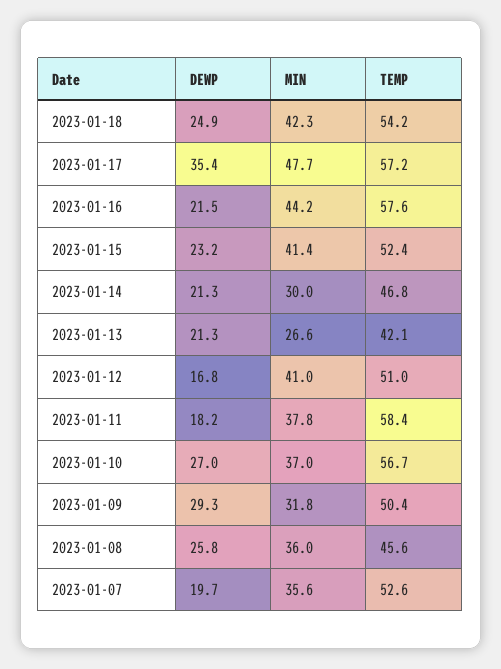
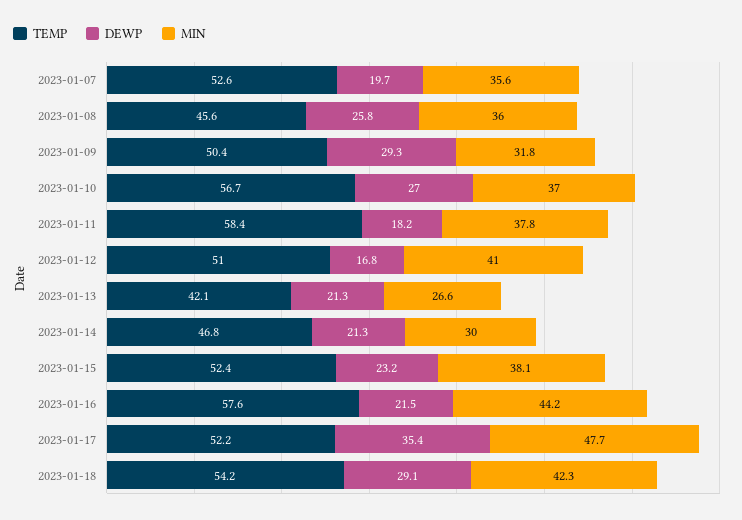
DEWP, 2023-01-18: 24.9 -> 29.1
TEMP, 2023-01-17: 57.2 -> 52.2
MIN, 2023-01-15: 41.4 -> 38.1

